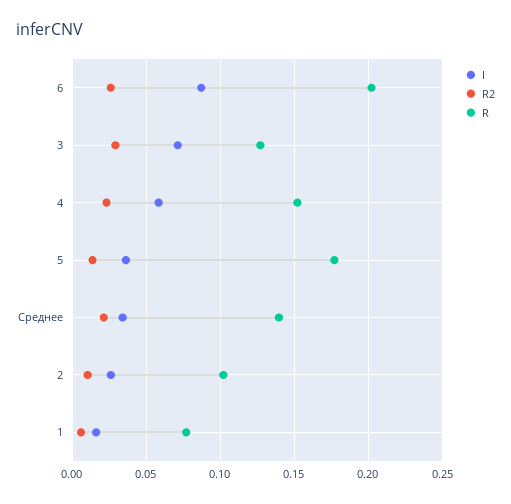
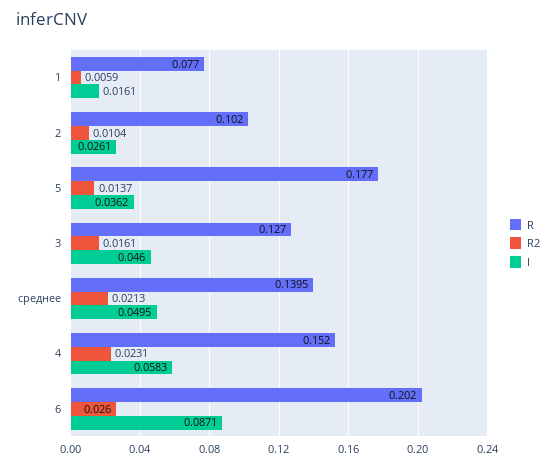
I, 3: 0.07 -> 0.046
R2, 3: 0.03 -> 0.0161
I, Среднее: 0.035 -> 0.0495

